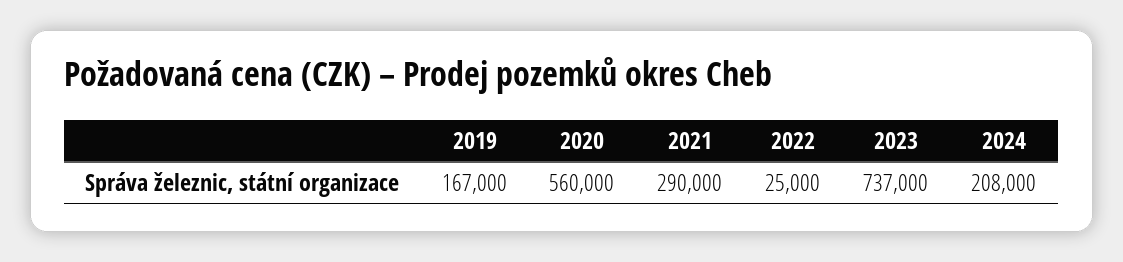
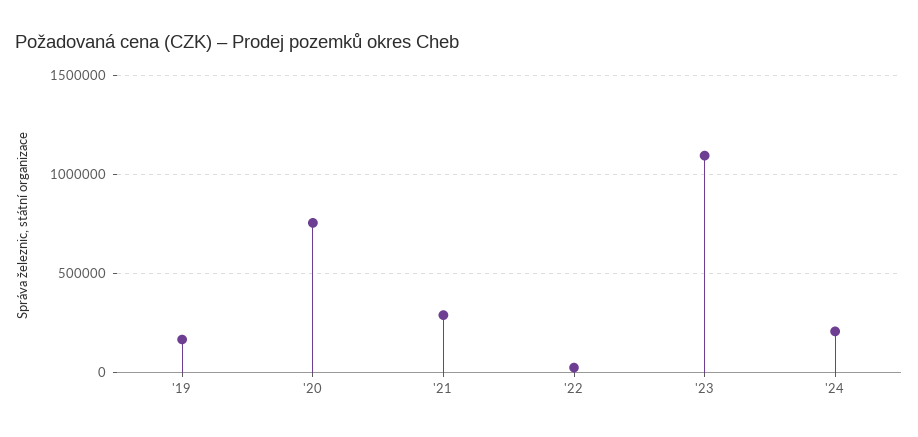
2020: 560000 -> 750000
2023: 737000 -> 1100000

